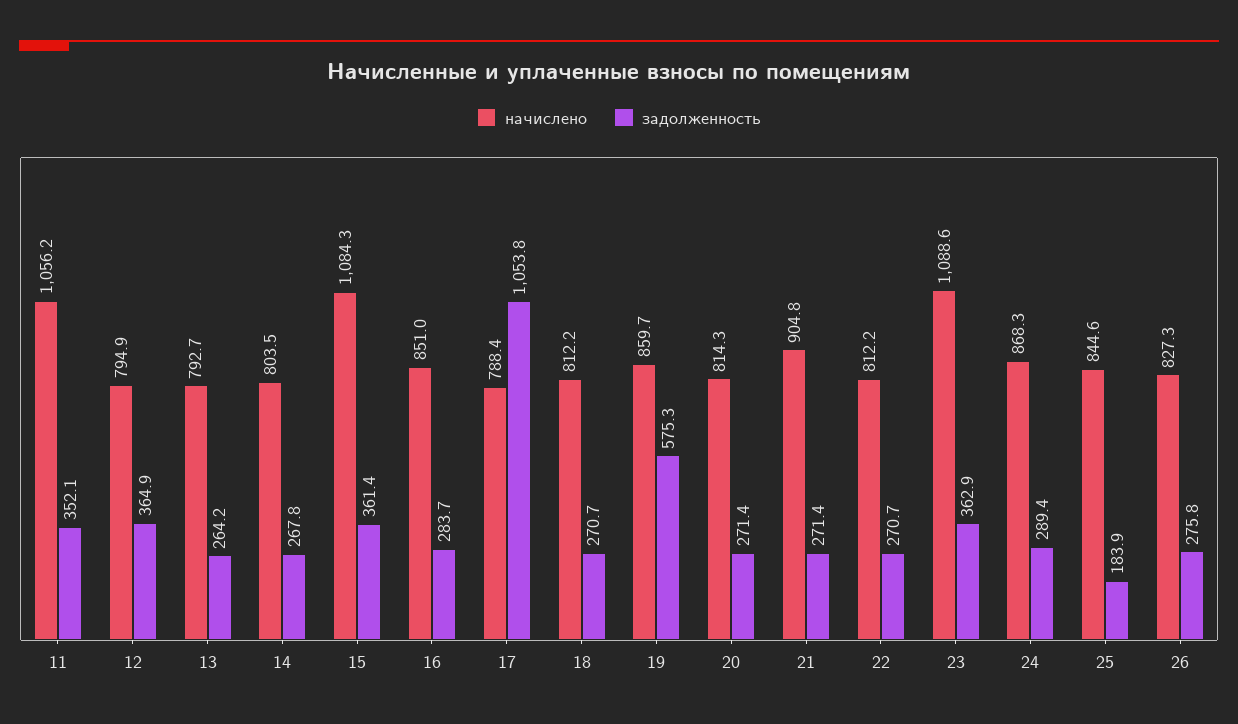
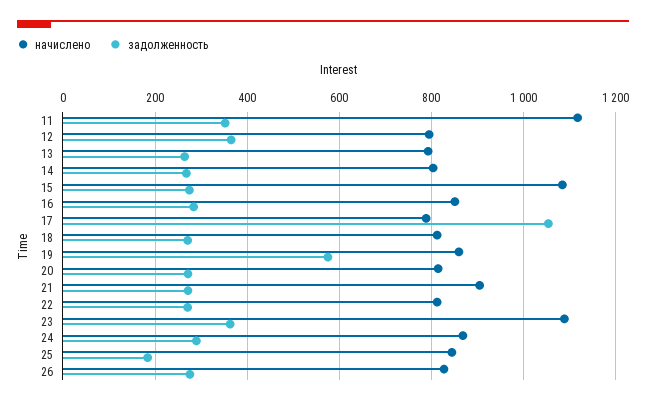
начислено, 11: 1056.2 -> 1120
задолженность, 15: 361.4 -> 280

